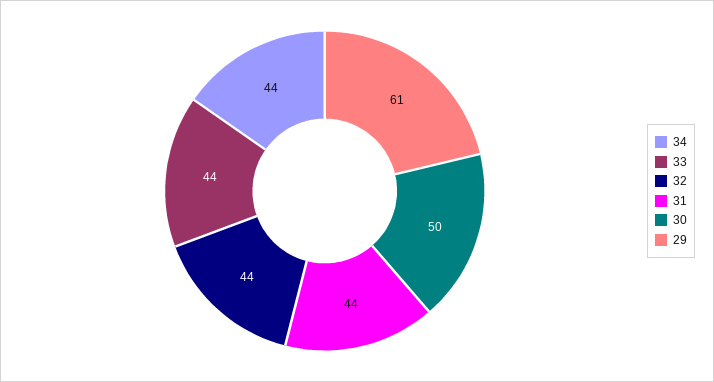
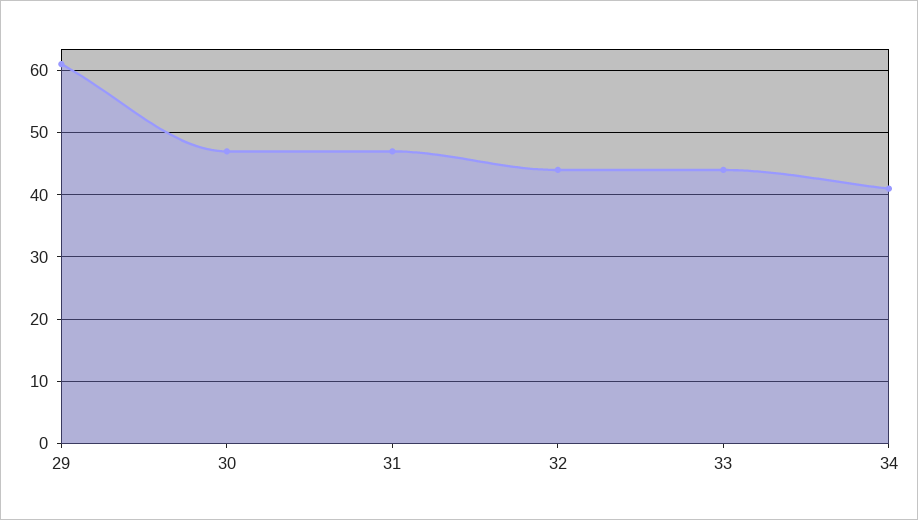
34: 44 -> 41
31: 44 -> 47
30: 50 -> 47

